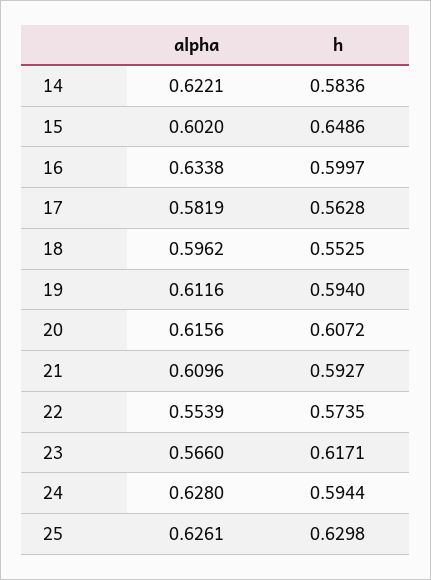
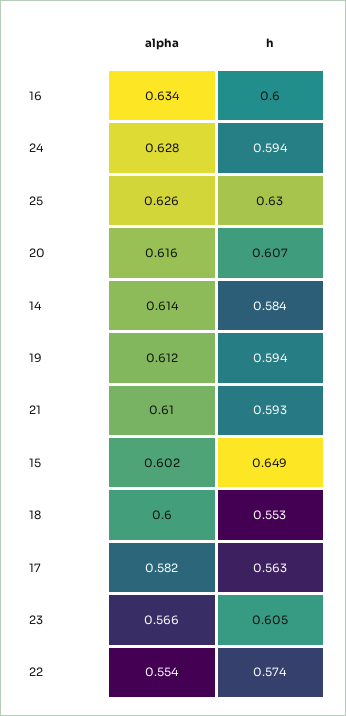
alpha, 14: 0.6221 -> 0.614
alpha, 18: 0.5962 -> 0.6
h, 23: 0.6171 -> 0.605

